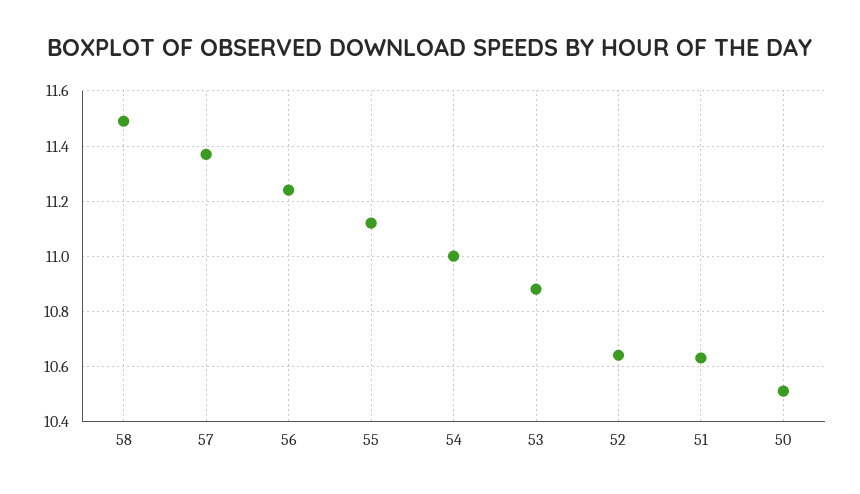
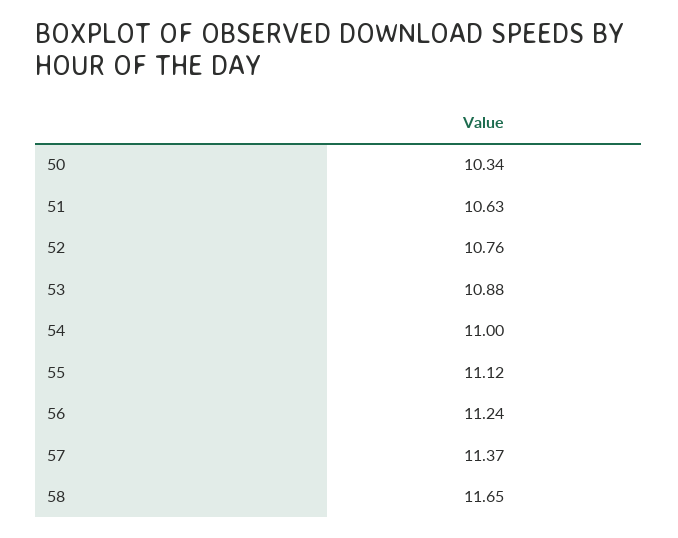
58: 11.5 -> 11.65
52: 10.65 -> 10.76
50: 10.5 -> 10.34

